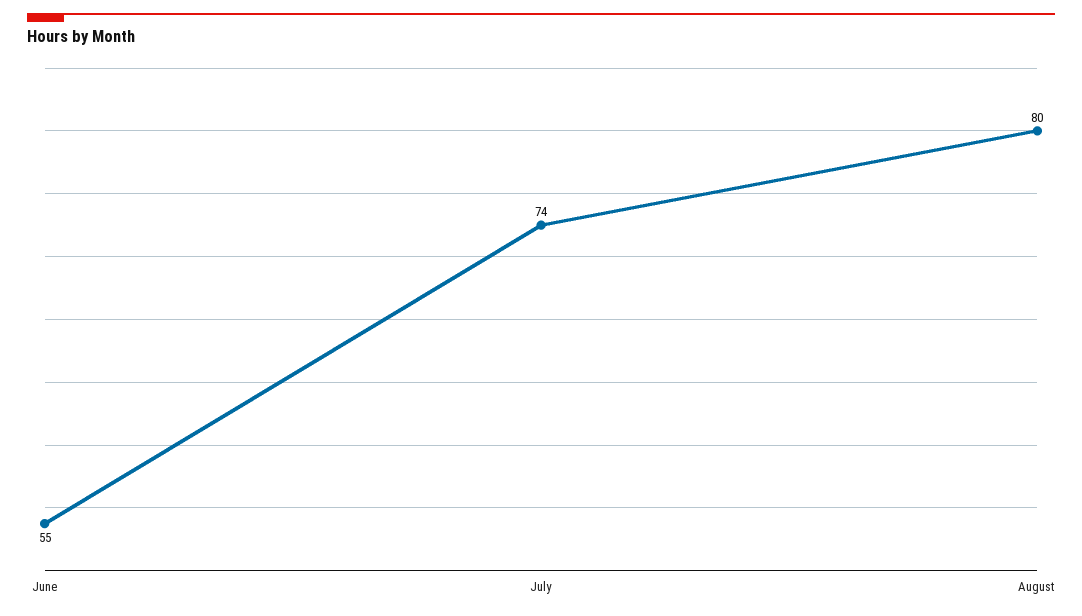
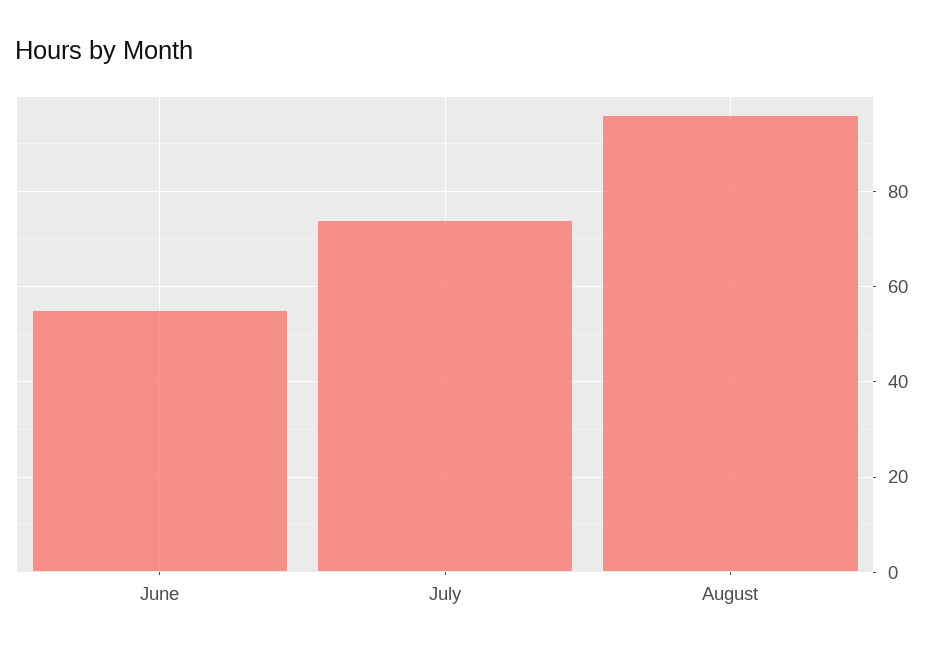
August: 80 -> 95

